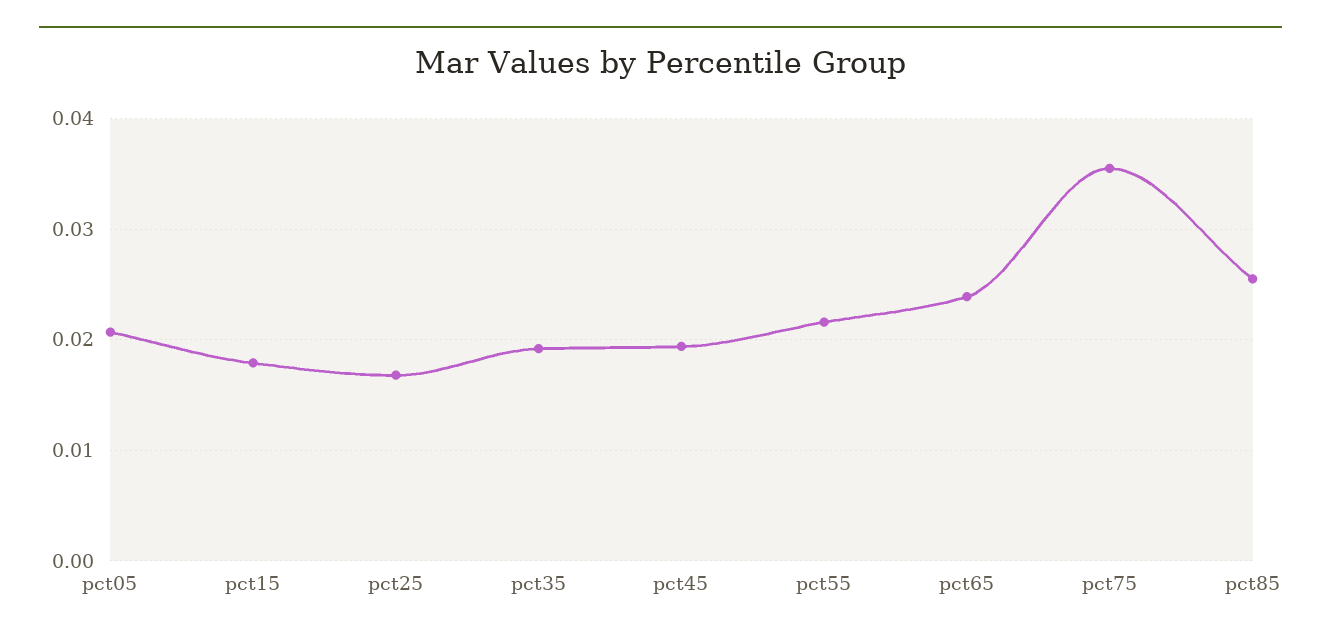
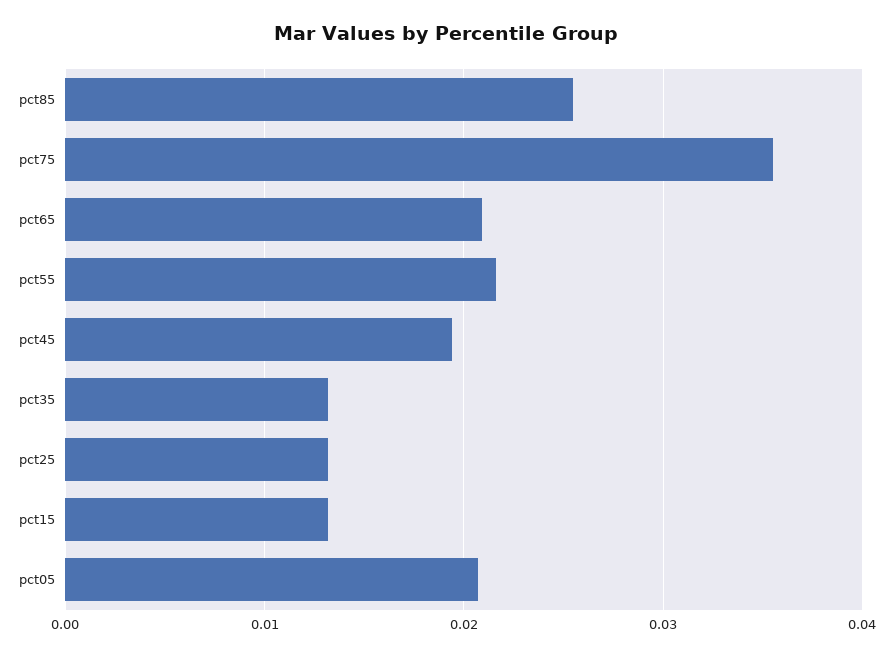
pct15: 0.018 -> 0.013
pct25: 0.017 -> 0.013
pct35: 0.019 -> 0.013
pct65: 0.024 -> 0.021

